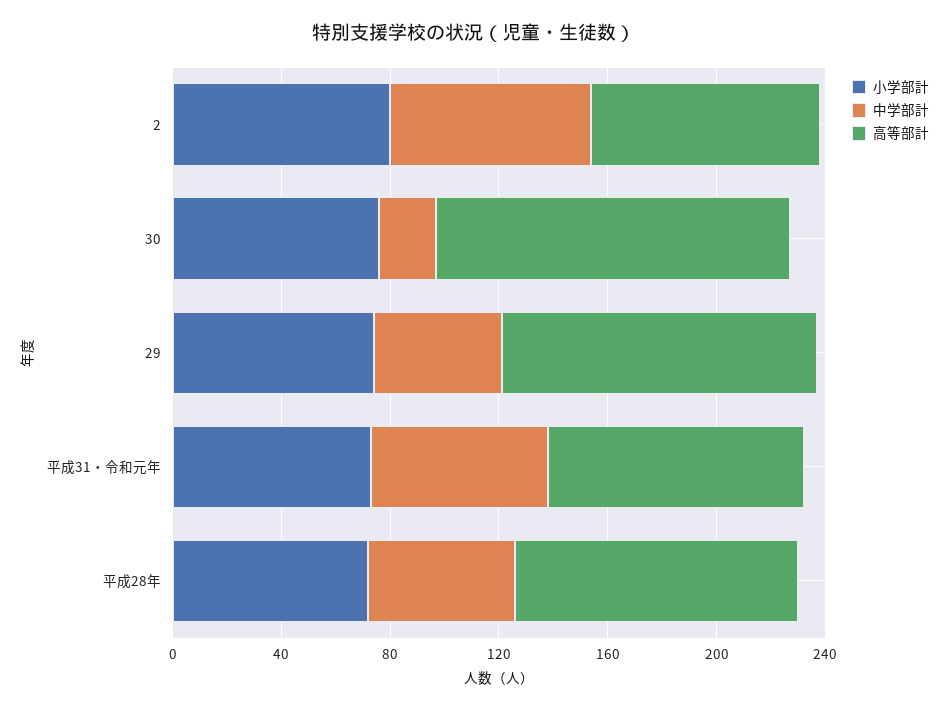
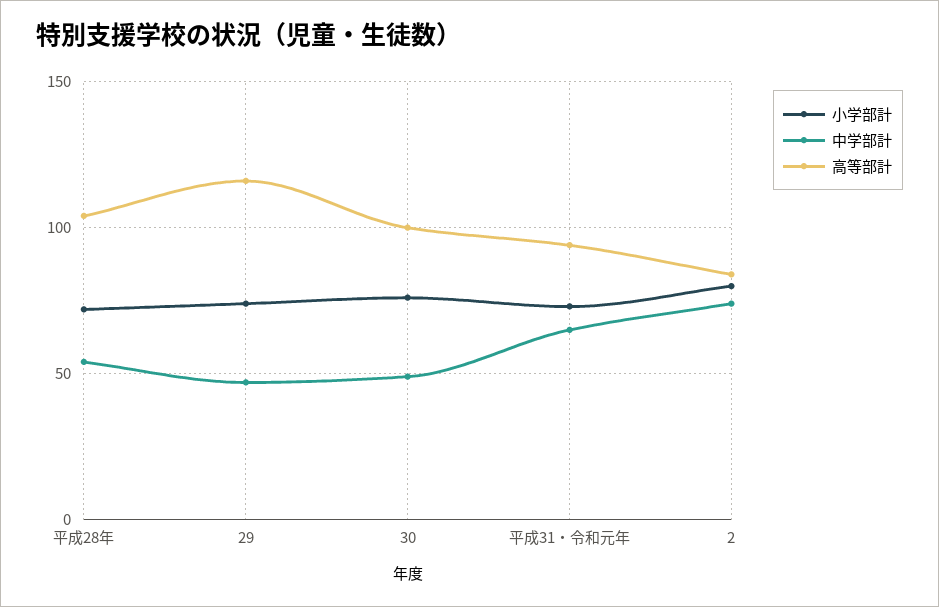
中学部計, 30: 20 -> 50
高等部計, 30: 130 -> 100

